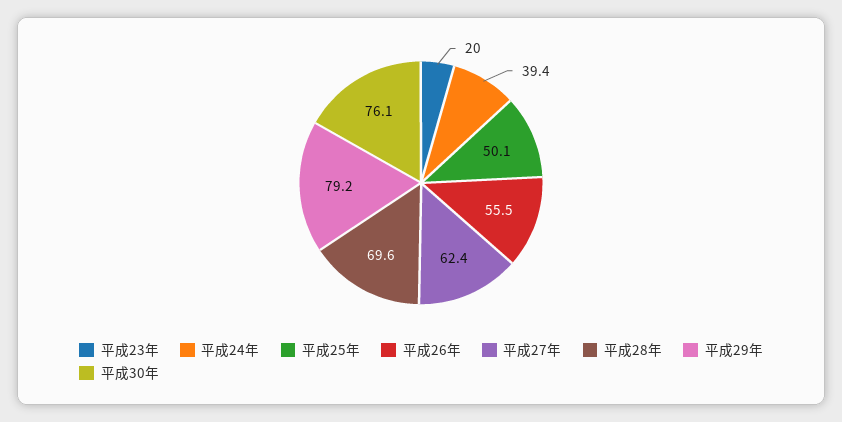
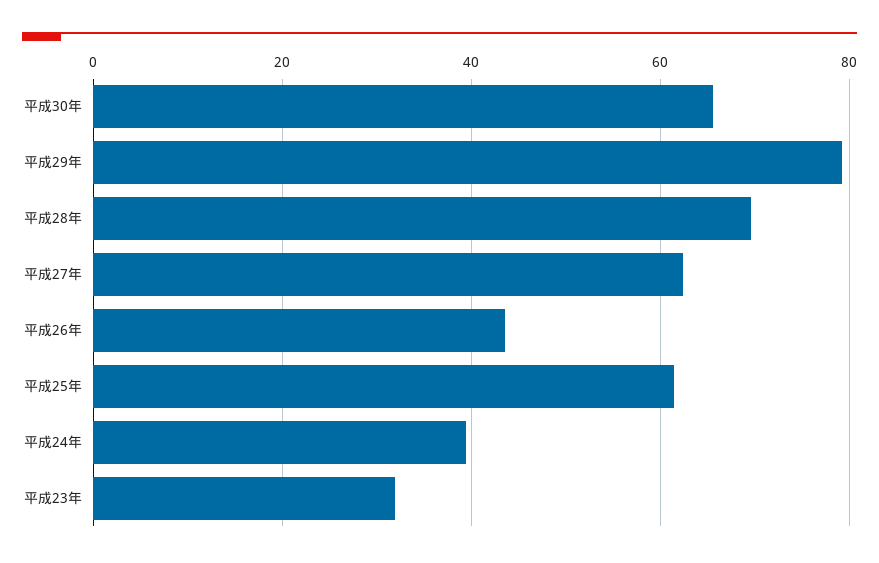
平成23年: 20 -> 32
平成25年: 50.1 -> 62
平成26年: 55.5 -> 44
平成30年: 76.1 -> 66

